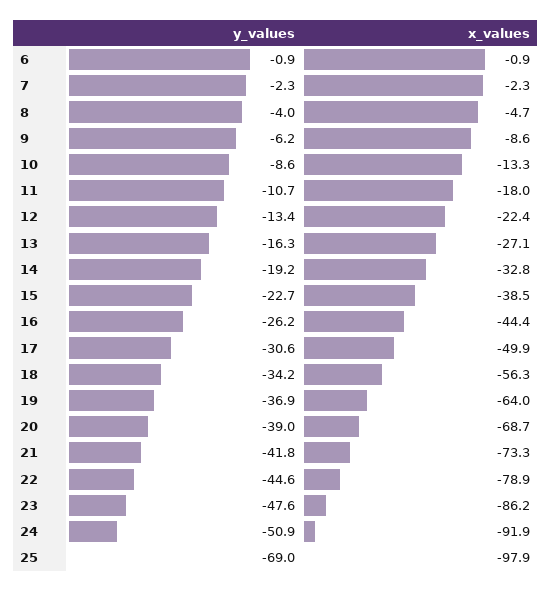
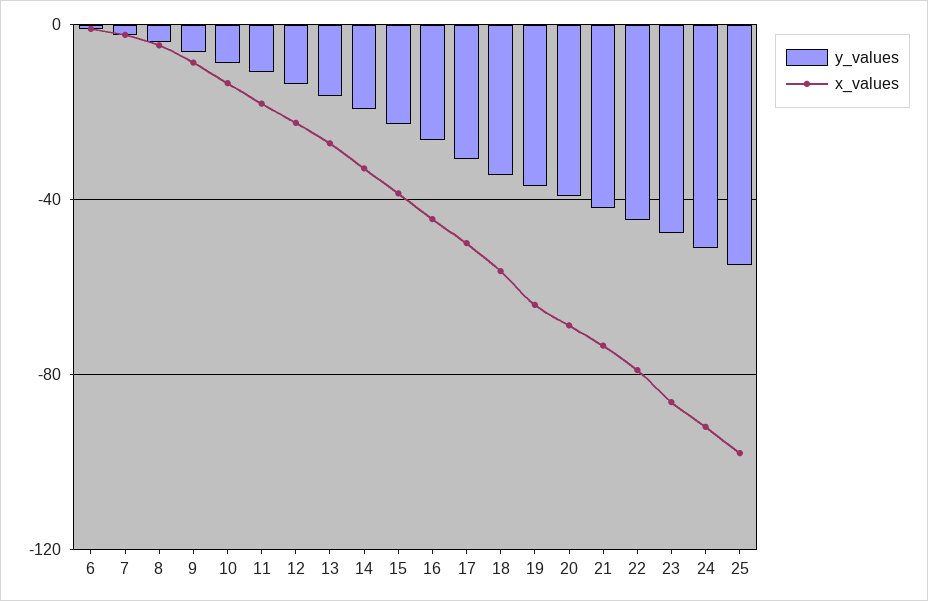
y_values, 25: -69 -> -55

